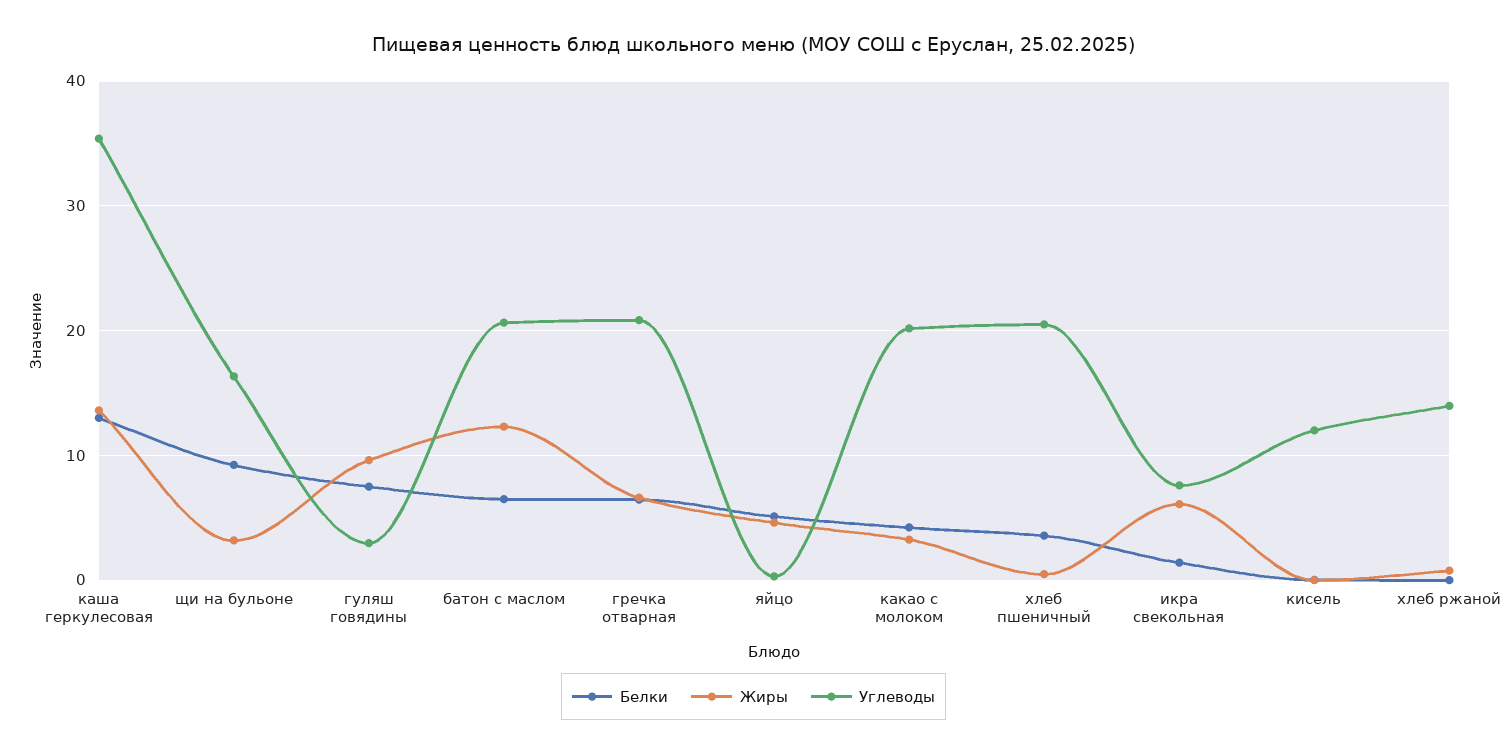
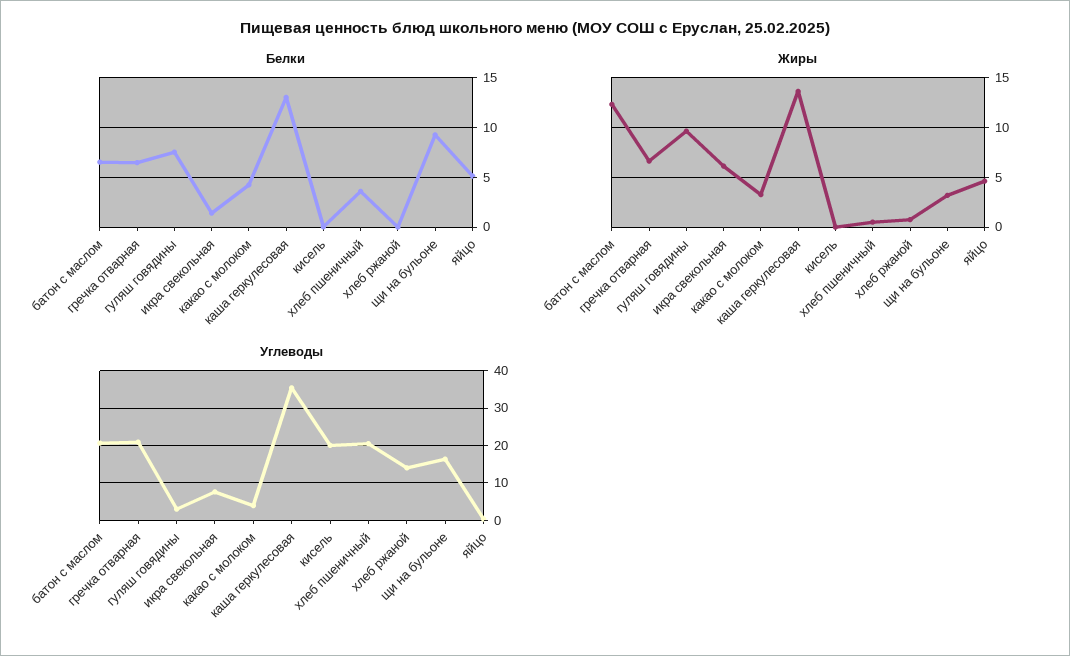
Углеводы, какао с молоком: 20 -> 4
Углеводы, кисель: 12 -> 20

